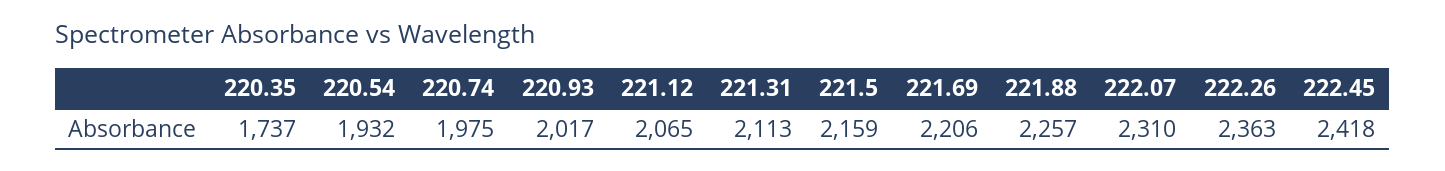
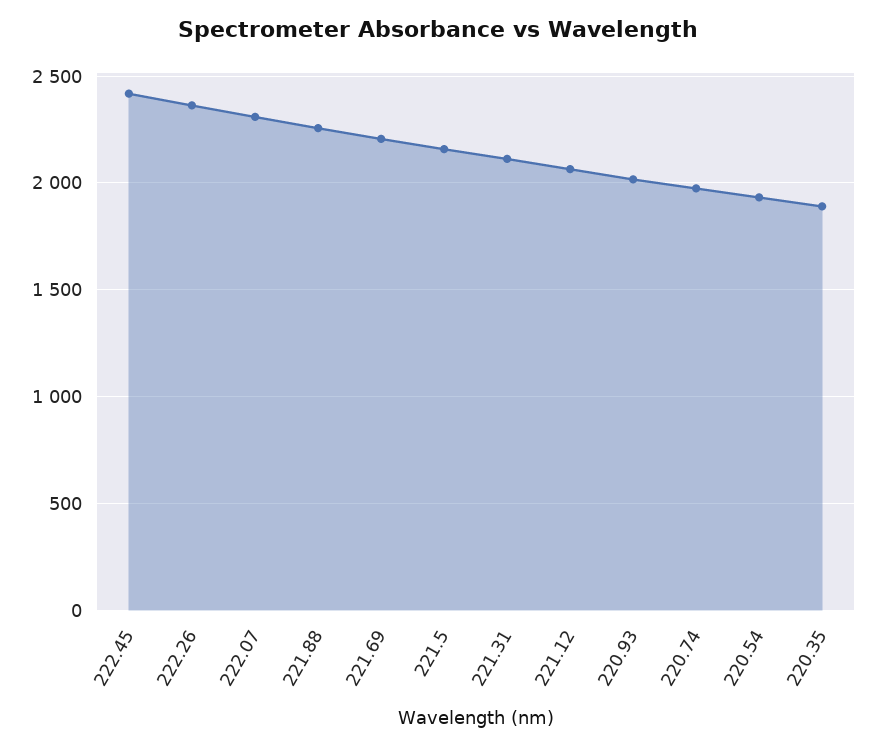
220.35: 1737 -> 1900

